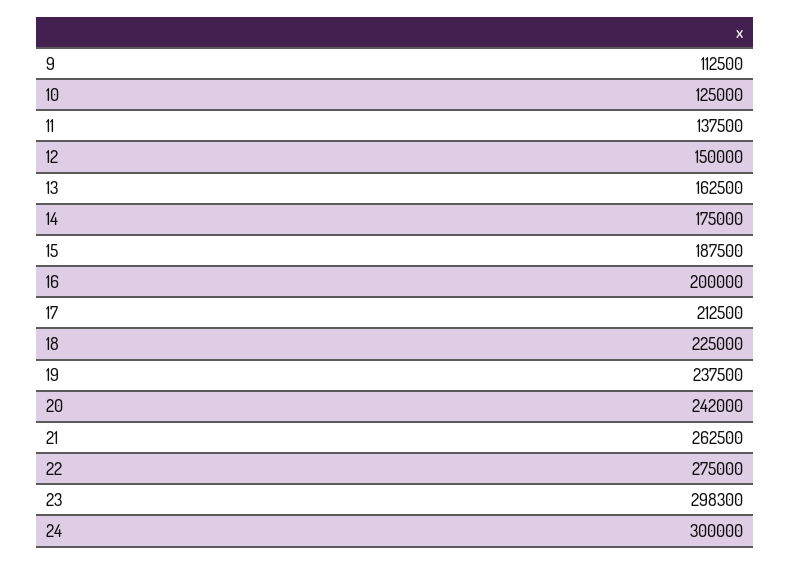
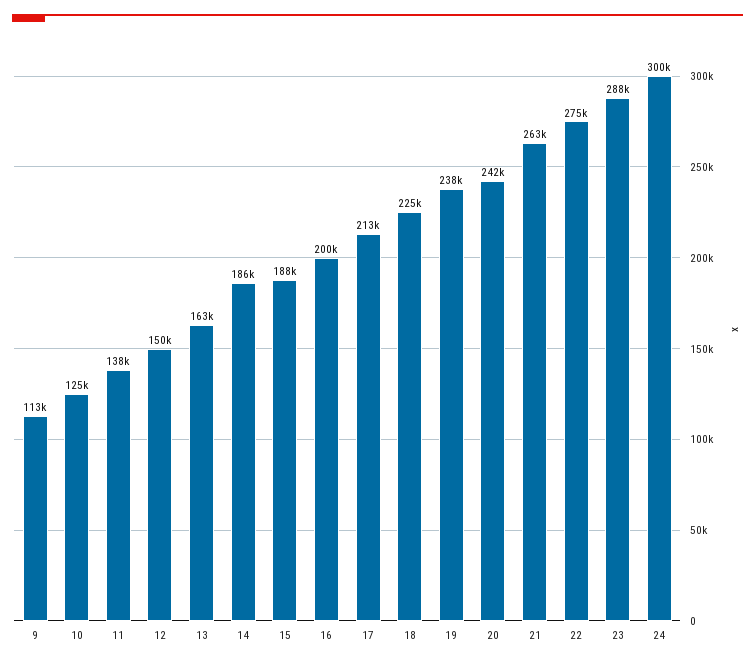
14: 175000 -> 186000
23: 298300 -> 288000

